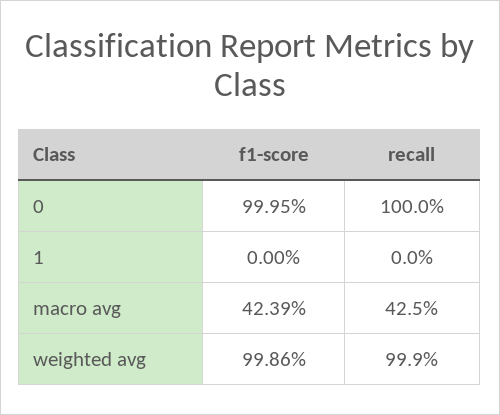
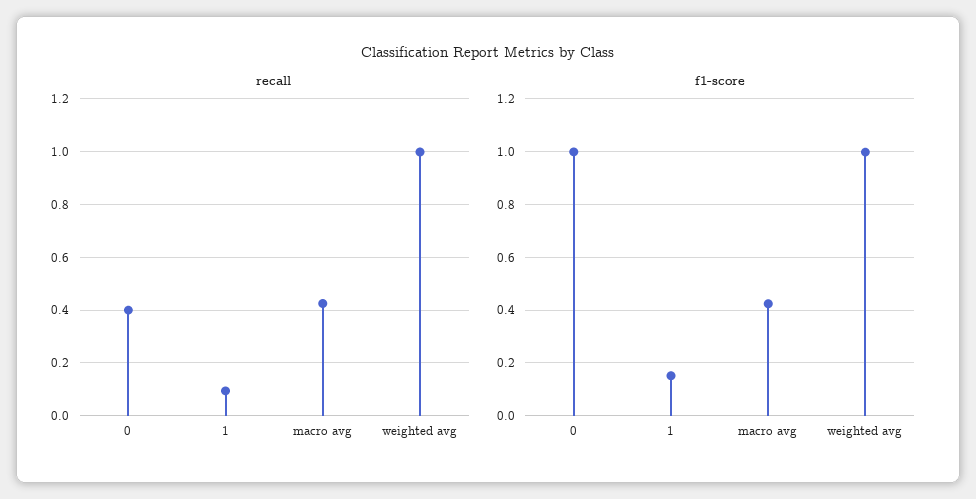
recall, 0: 1 -> 0.4
f1-score, 1: 0 -> 0.15
recall, 1: 0 -> 0.1

